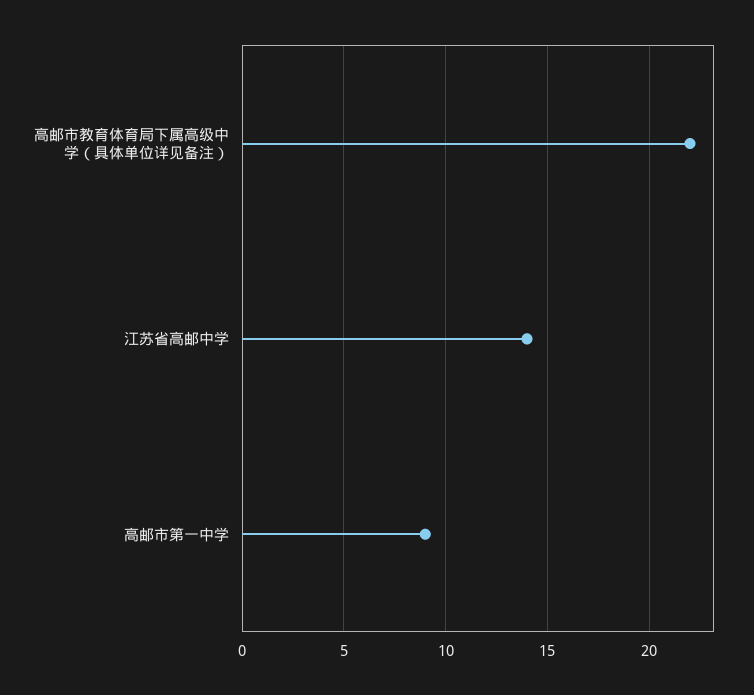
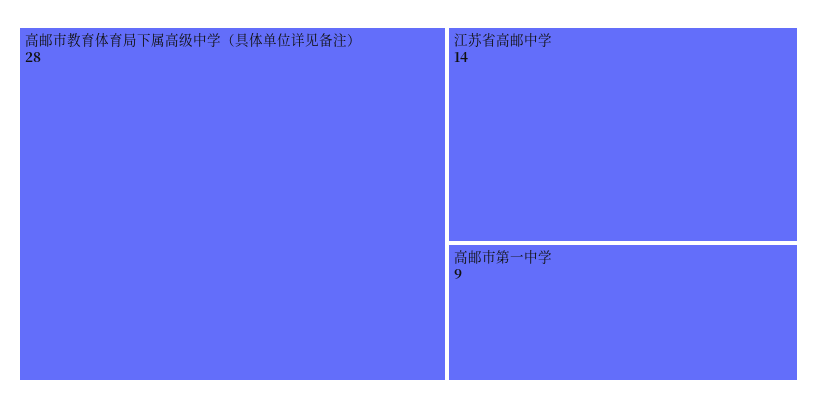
高邮市教育体育局下属高级中学（具体单位详见备注）: 22 -> 28

